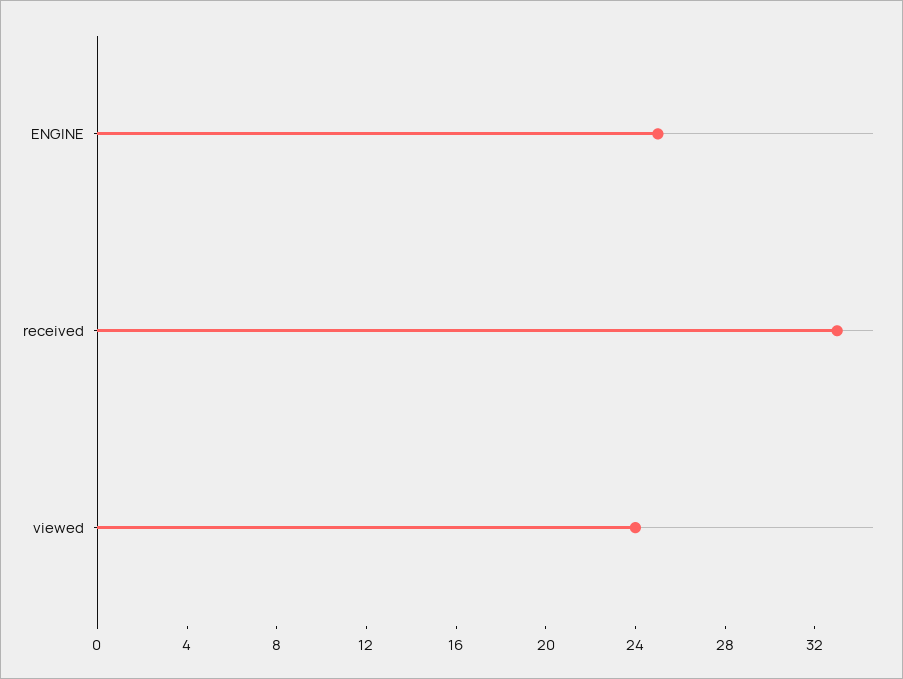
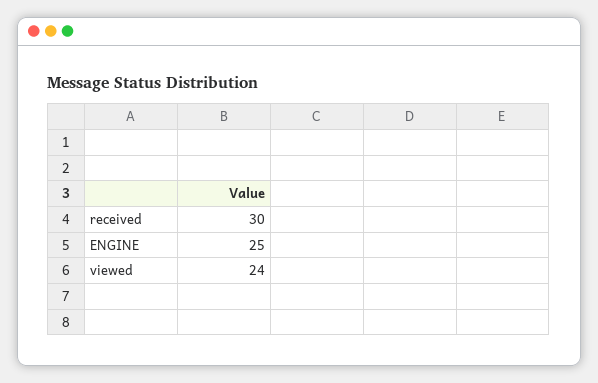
received: 33 -> 30

